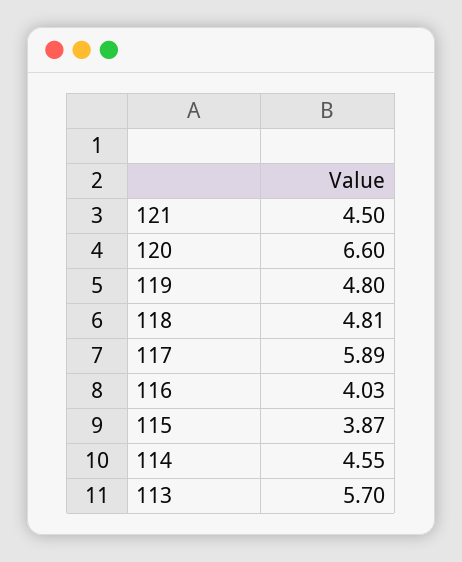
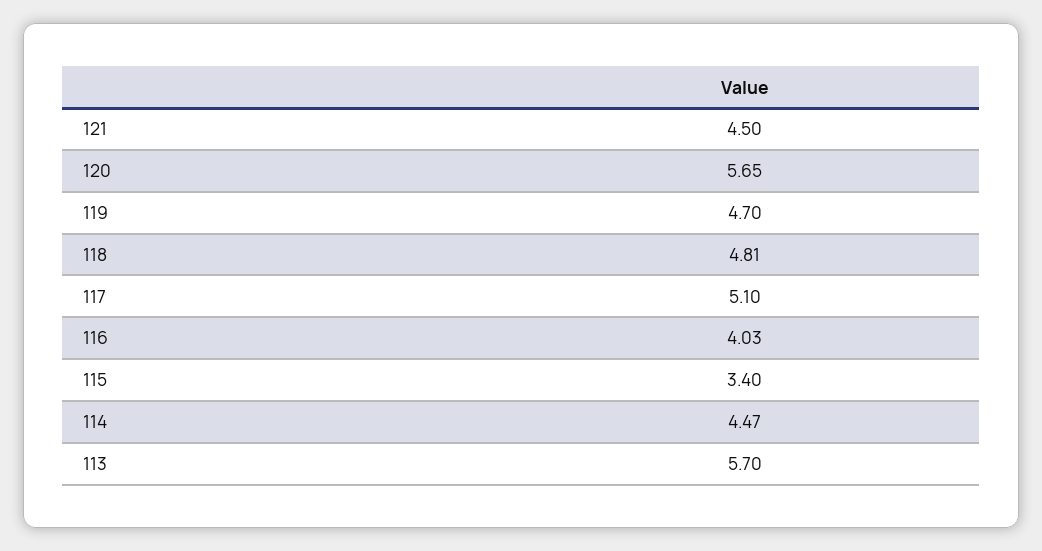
120: 6.6 -> 5.65
119: 4.8 -> 4.7
117: 5.89 -> 5.1
115: 3.87 -> 3.4
114: 4.55 -> 4.47

